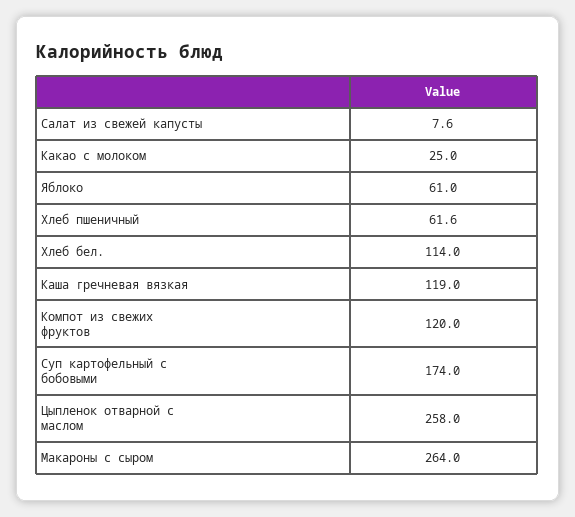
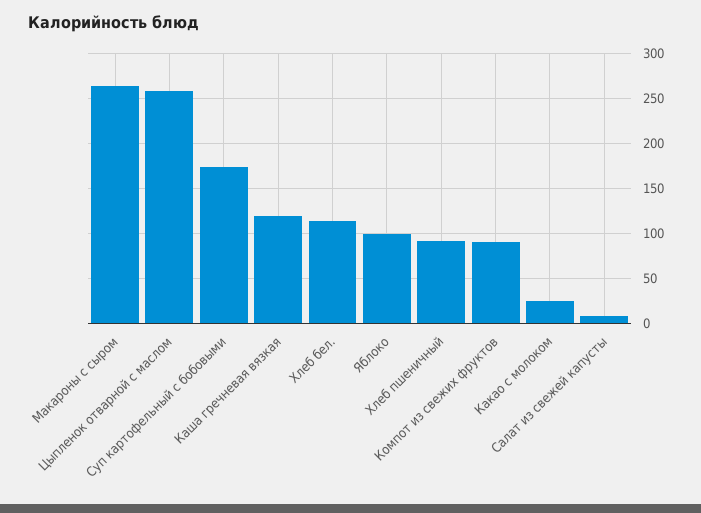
Яблоко: 61 -> 100
Хлеб пшеничный: 61.6 -> 90
Компот из свежих фруктов: 120 -> 90

